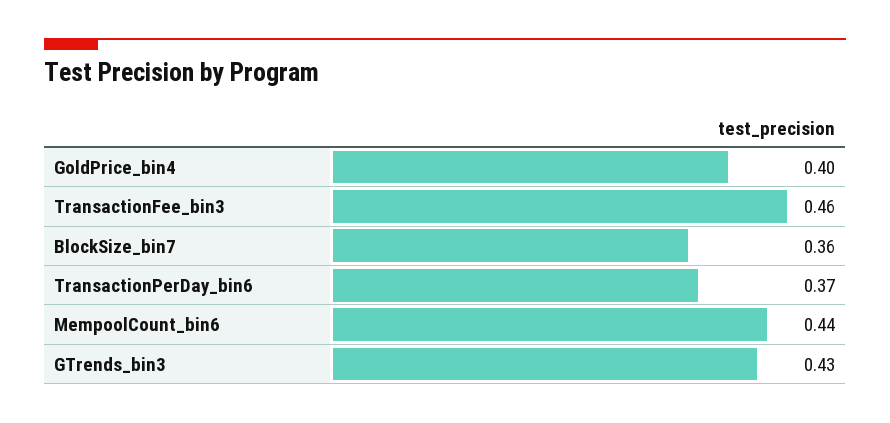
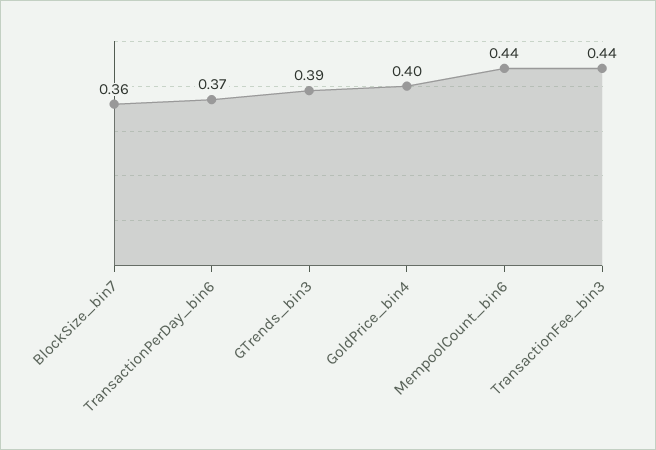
TransactionFee_bin3: 0.46 -> 0.44
GTrends_bin3: 0.43 -> 0.39

